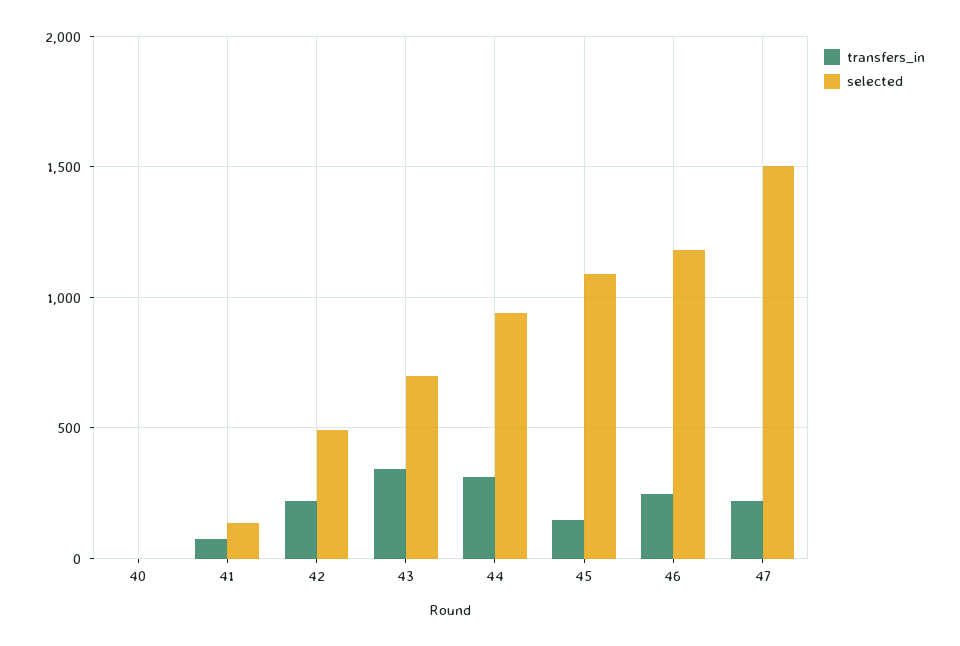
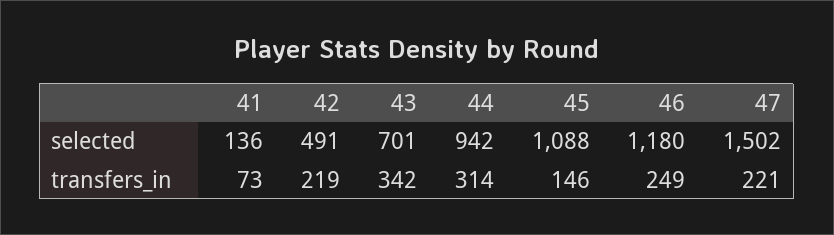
transfers_in, 40: 0 -> none
selected, 40: 0 -> none

